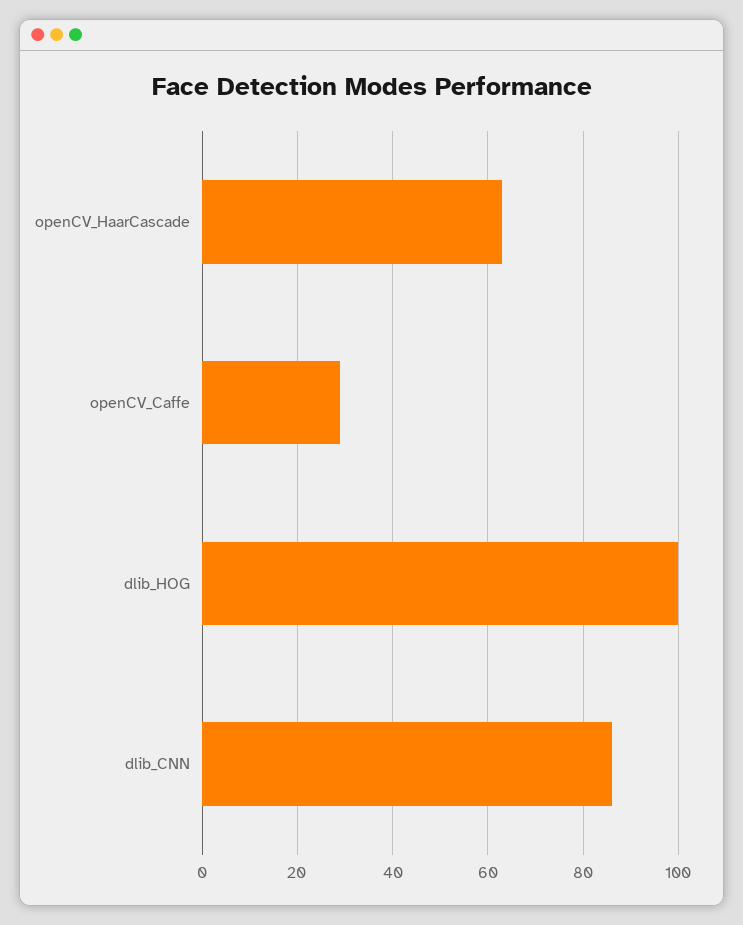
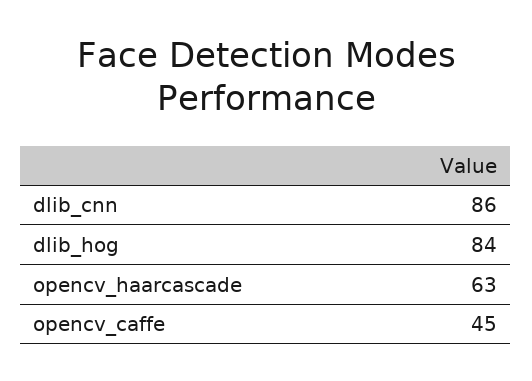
openCV_Caffe: 30 -> 45
dlib_HOG: 100 -> 84

